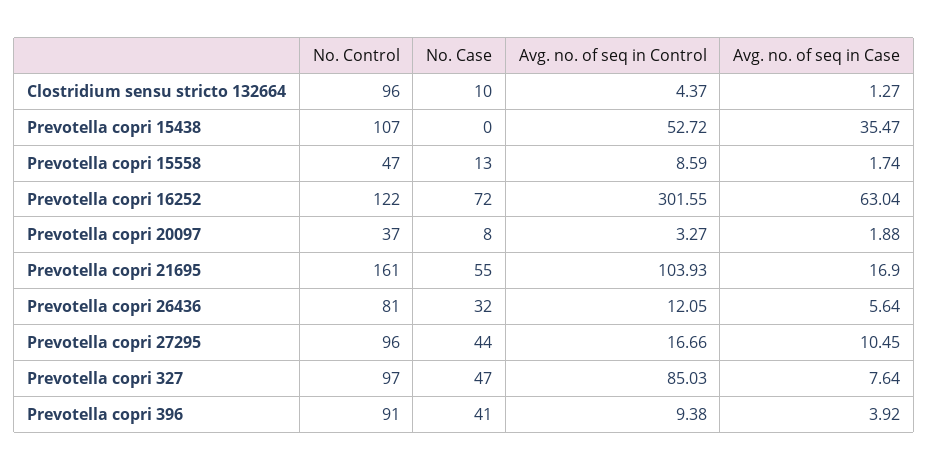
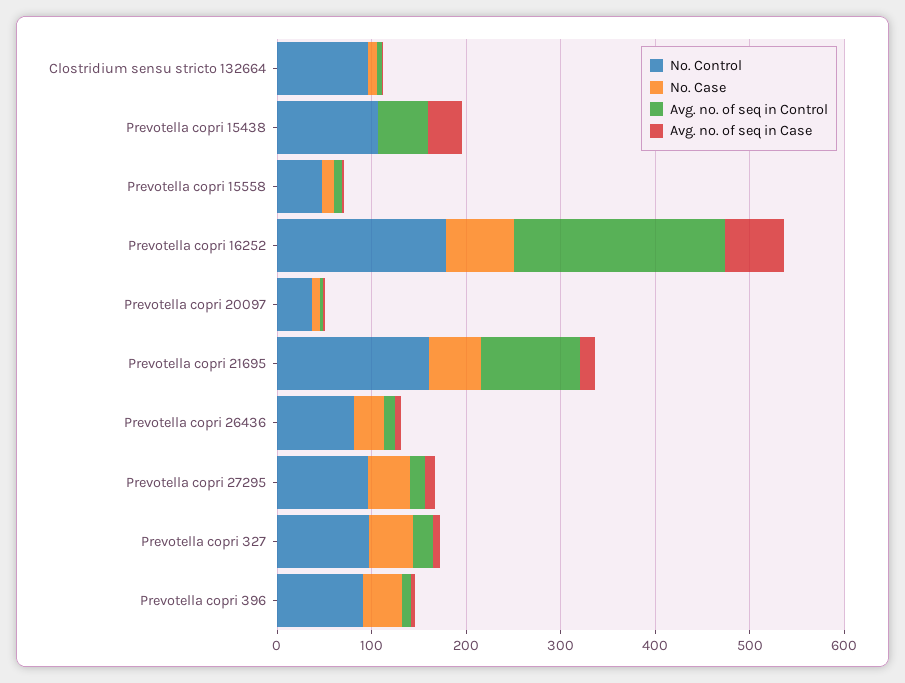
No. Control, Prevotella copri 16252: 122 -> 180
Avg. no. of seq in Control, Prevotella copri 16252: 301.55 -> 220
Avg. no. of seq in Control, Prevotella copri 327: 85.03 -> 20

